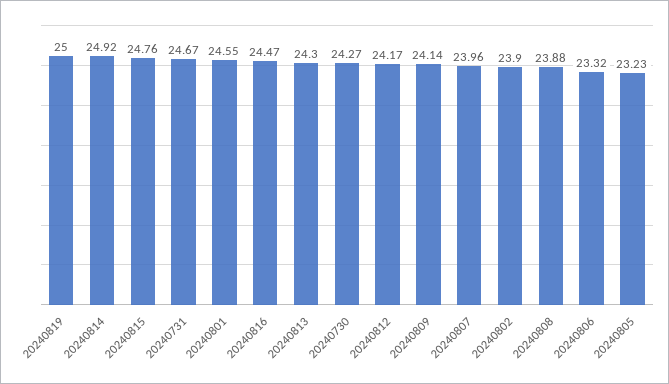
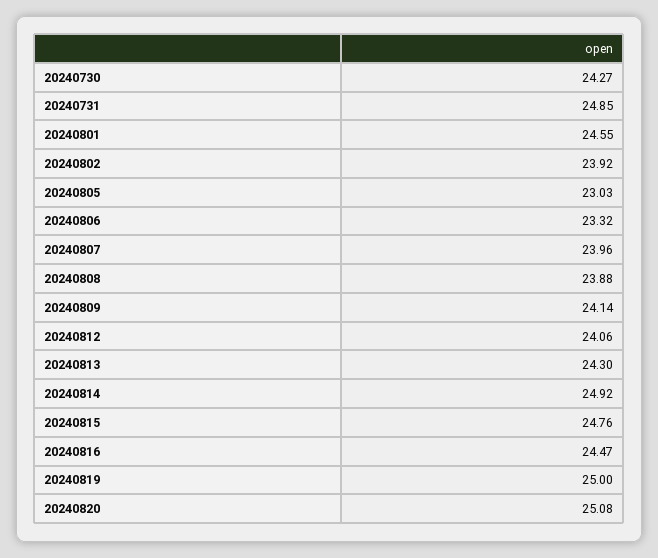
20240731: 24.67 -> 24.85
20240812: 24.17 -> 24.06
20240802: 23.9 -> 23.92
20240805: 23.23 -> 23.03
20240820: none -> 25.08

